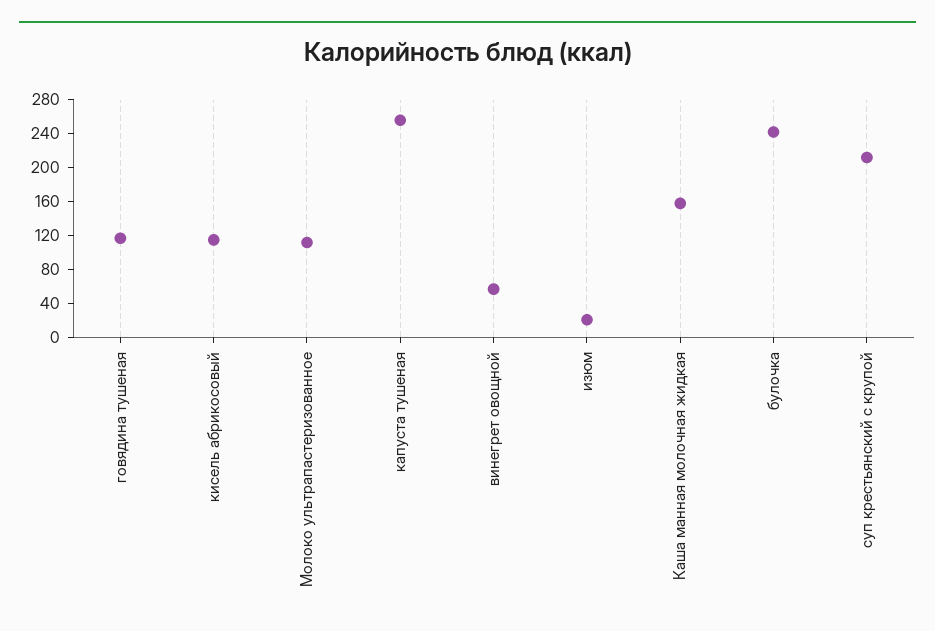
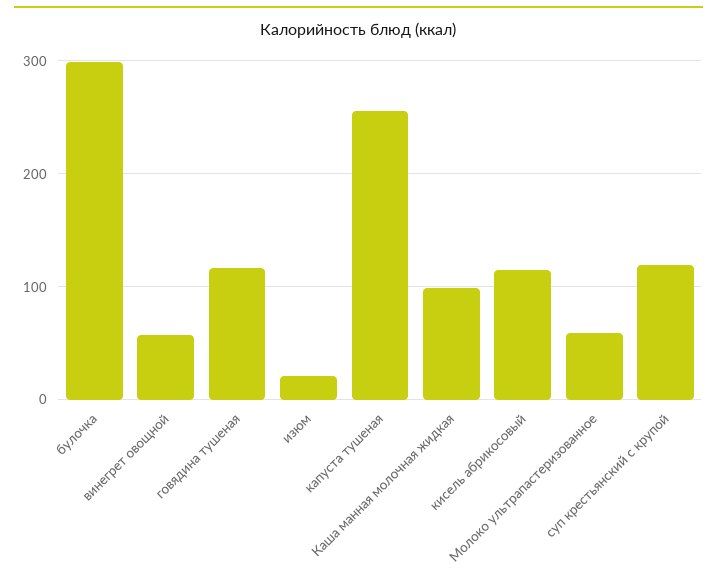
Молоко ультрапастеризованное: 110 -> 60
Каша манная молочная жидкая: 160 -> 100
булочка: 240 -> 300
суп крестьянский с крупой: 210 -> 120

